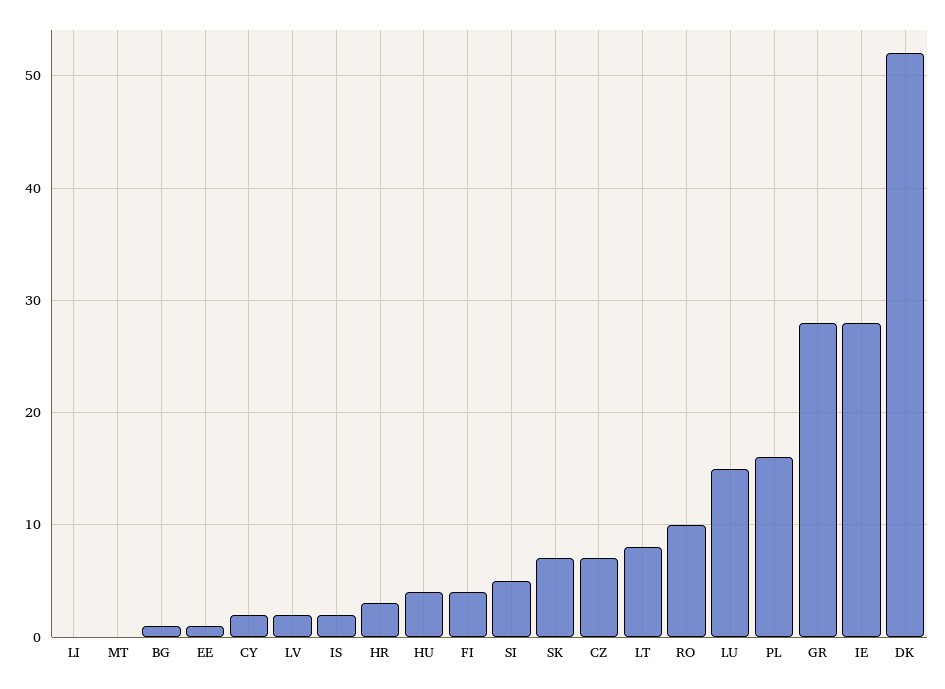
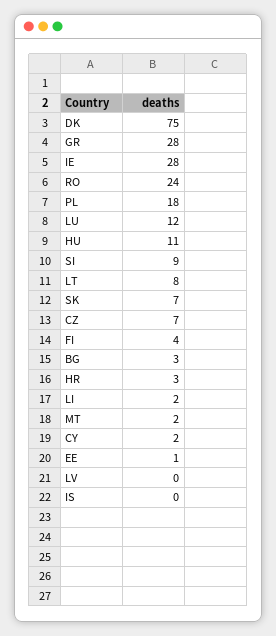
LI: 0 -> 2
MT: 0 -> 2
BG: 1 -> 3
LV: 2 -> 0
IS: 2 -> 0
HU: 4 -> 11
SI: 5 -> 9
RO: 10 -> 24
LU: 15 -> 12
PL: 16 -> 18
DK: 52 -> 75

